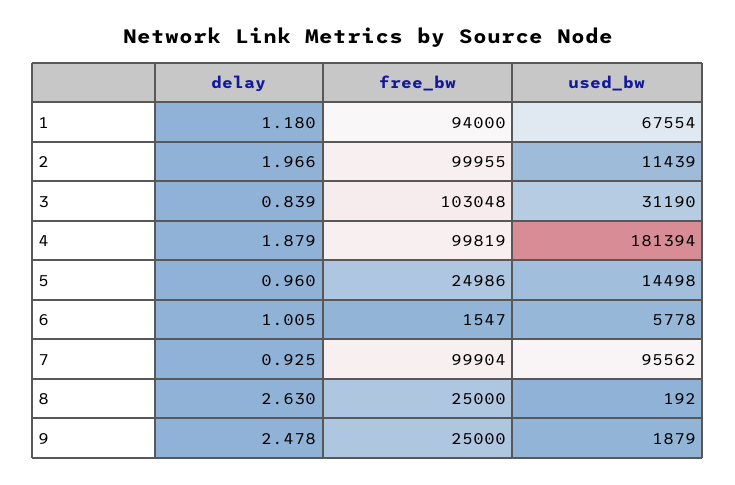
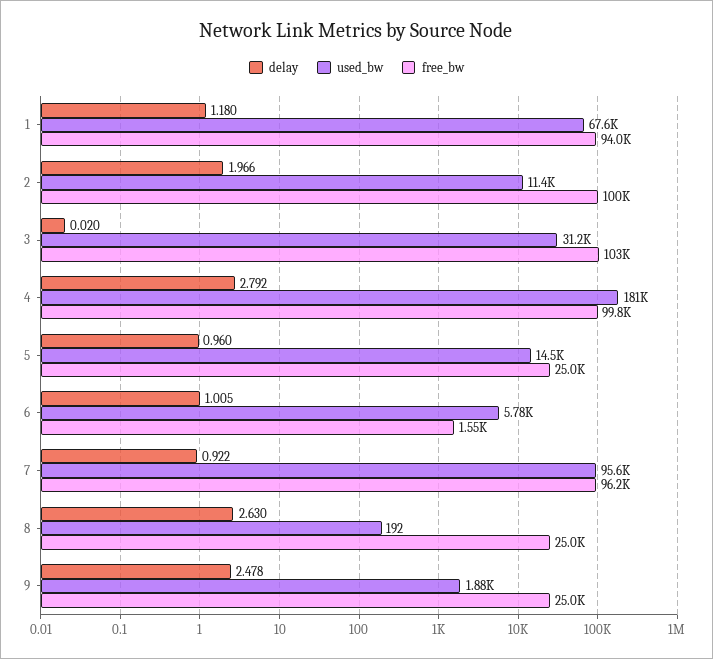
delay, 3: 0.839 -> 0.02
delay, 4: 1.879 -> 2.792
delay, 7: 0.925 -> 0.922
free_bw, 7: 99904 -> 96200

